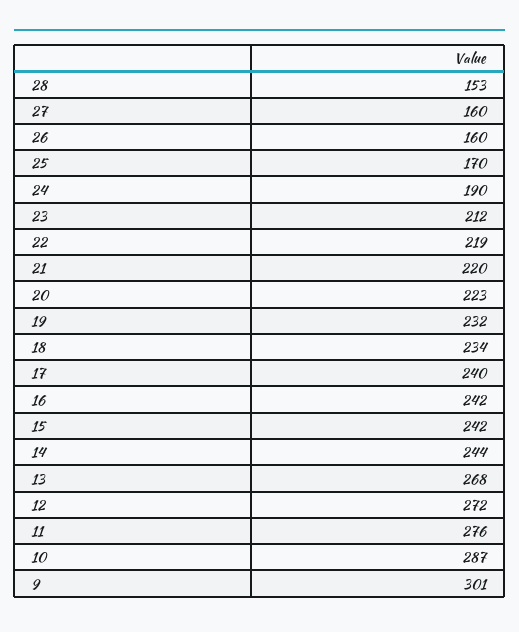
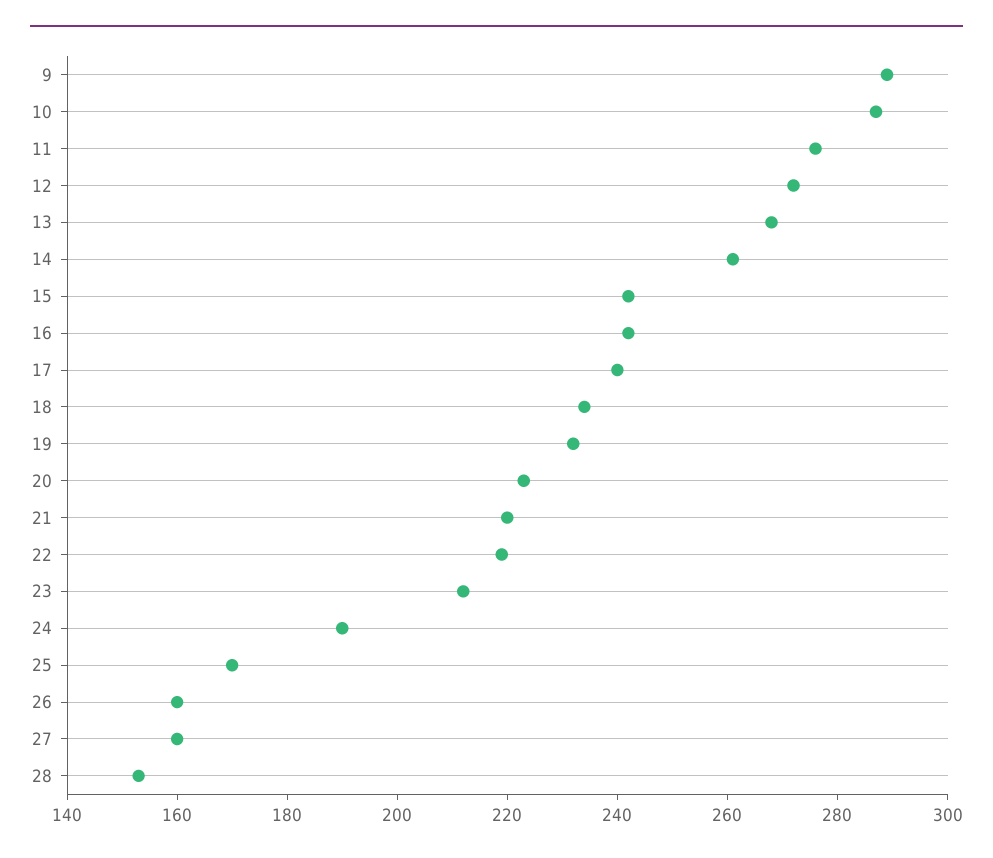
14: 244 -> 260
9: 301 -> 290

